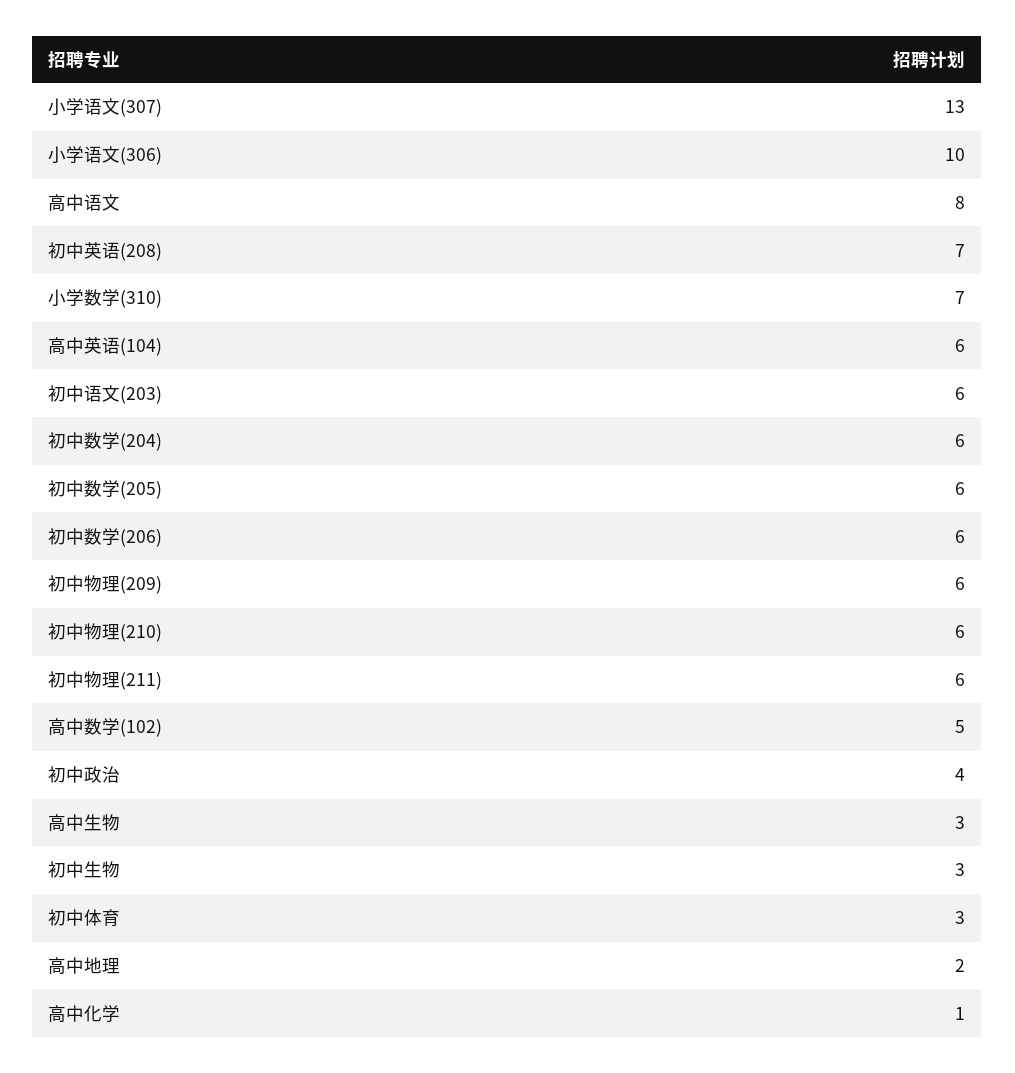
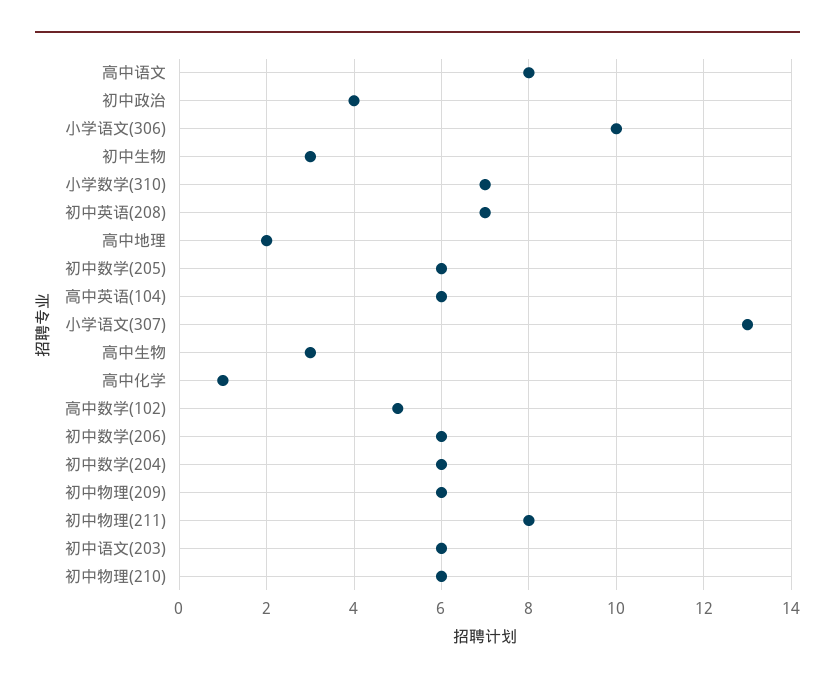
初中物理(211): 6 -> 8
初中体育: 3 -> none

